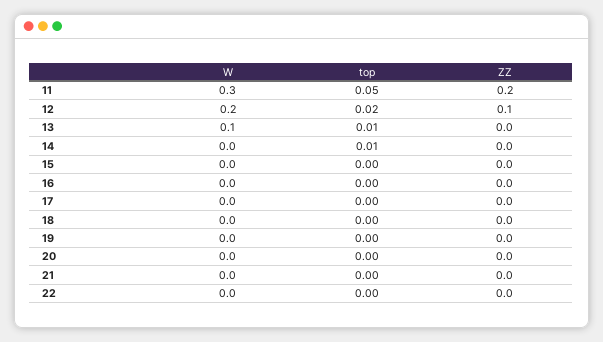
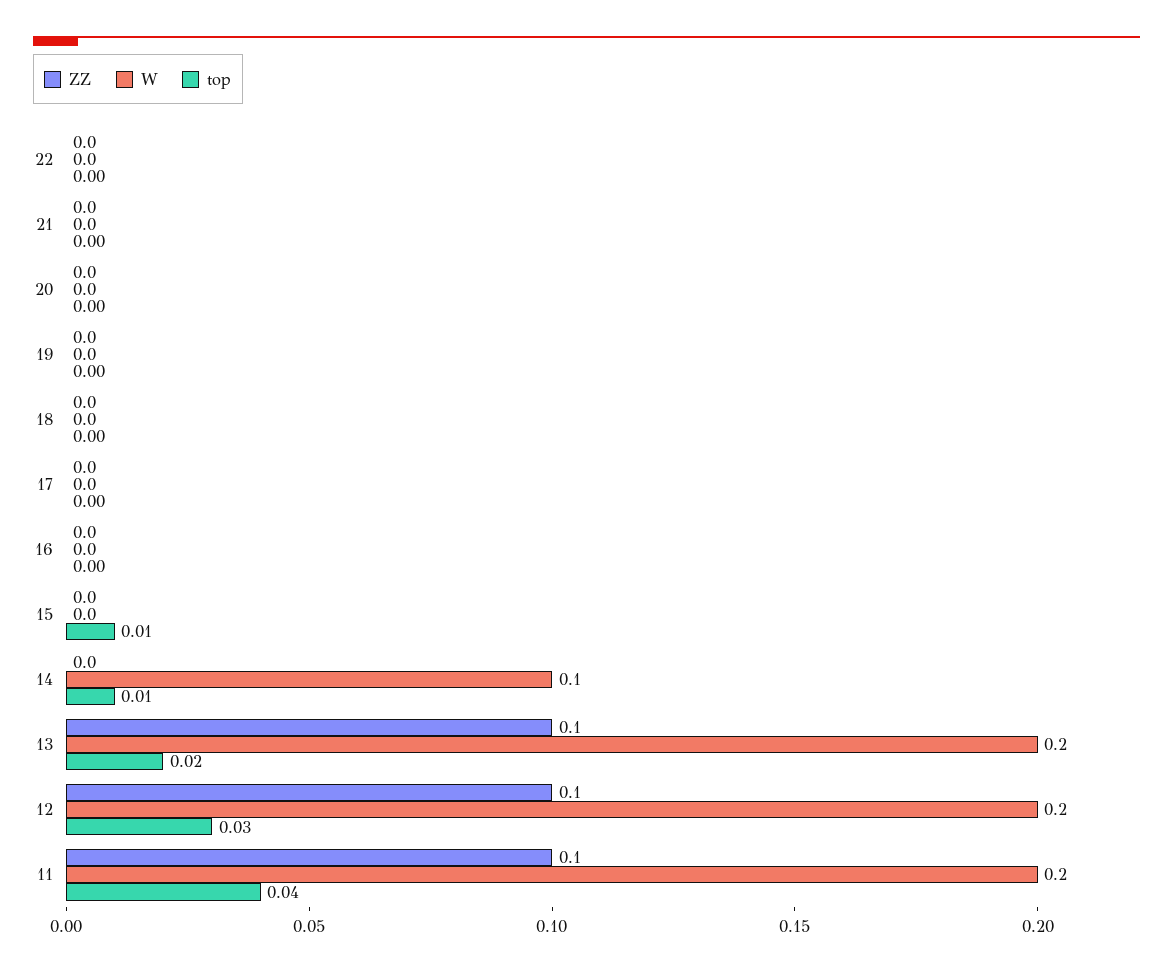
W, 11: 0.3 -> 0.2
top, 11: 0.05 -> 0.04
ZZ, 11: 0.2 -> 0.1
top, 12: 0.02 -> 0.03
W, 13: 0.1 -> 0.2
top, 13: 0.01 -> 0.02
ZZ, 13: 0 -> 0.1
W, 14: 0 -> 0.1
top, 15: 0 -> 0.01

